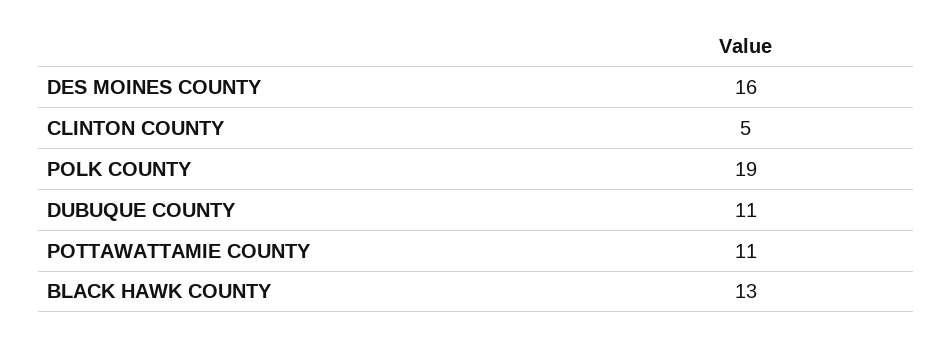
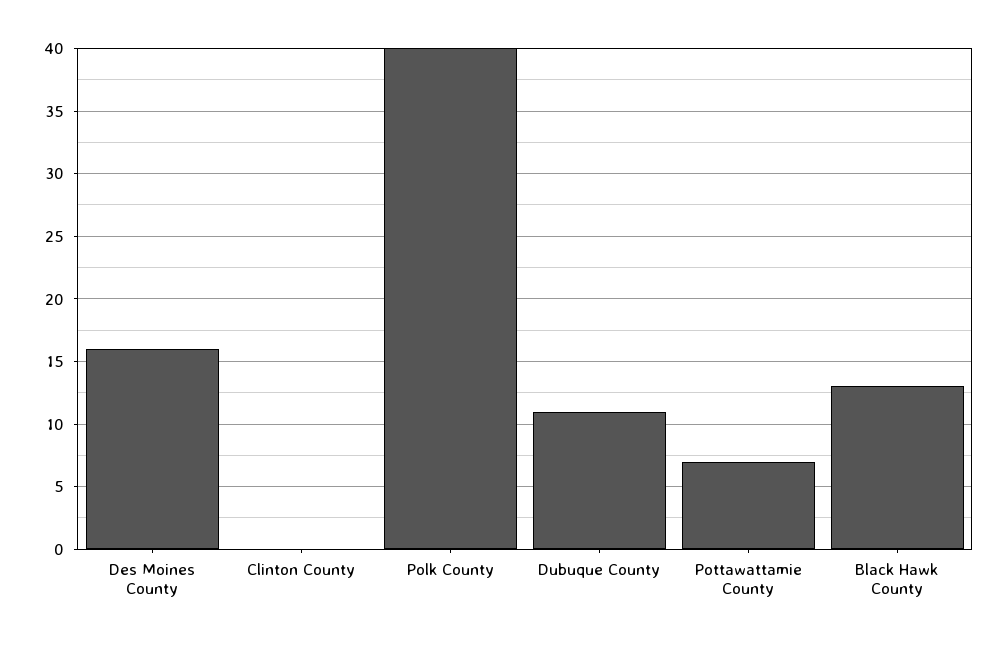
CLINTON COUNTY: 5 -> 0
POLK COUNTY: 19 -> 40
POTTAWATTAMIE COUNTY: 11 -> 7

